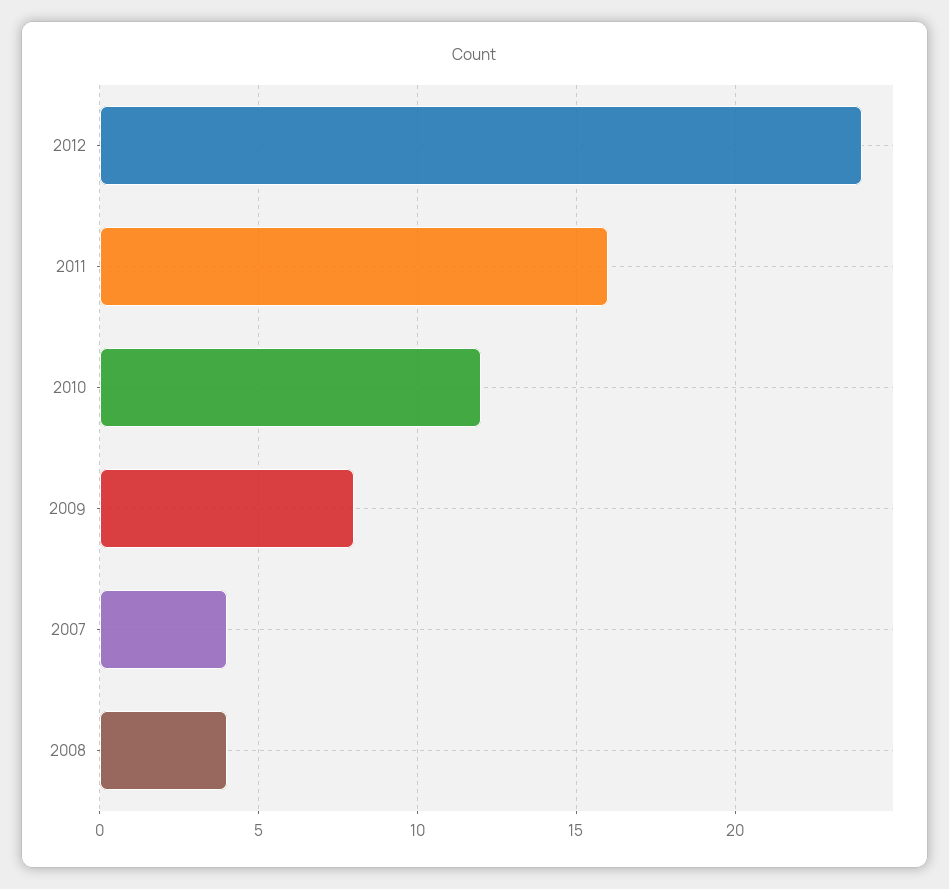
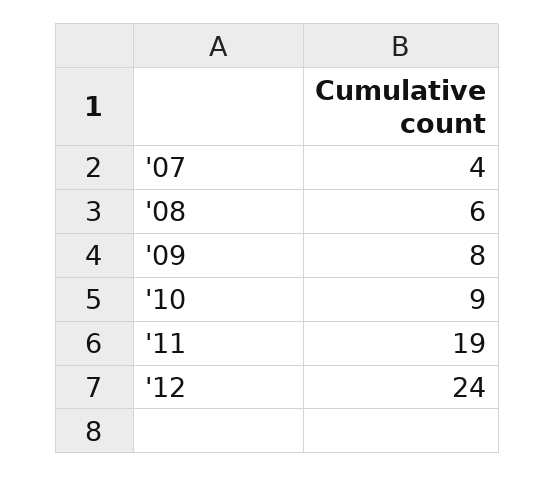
2011: 16 -> 19
2010: 12 -> 9
2008: 4 -> 6

